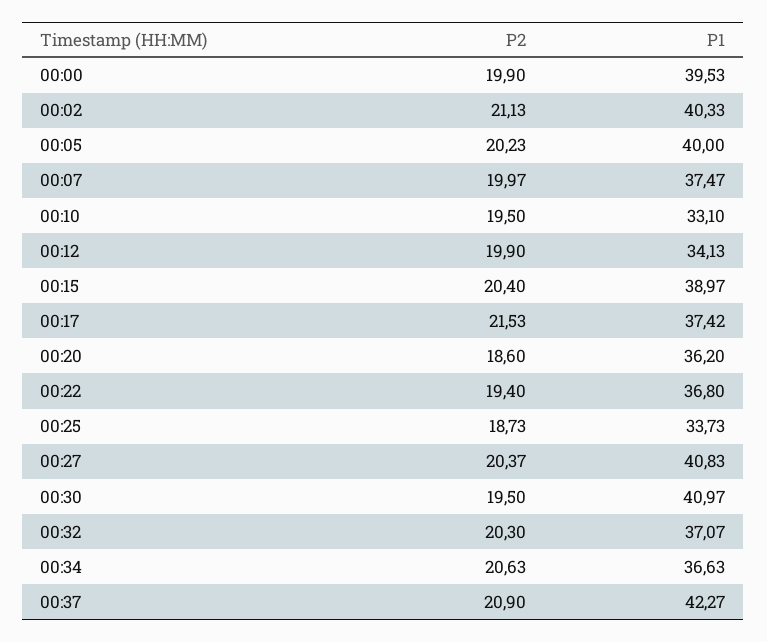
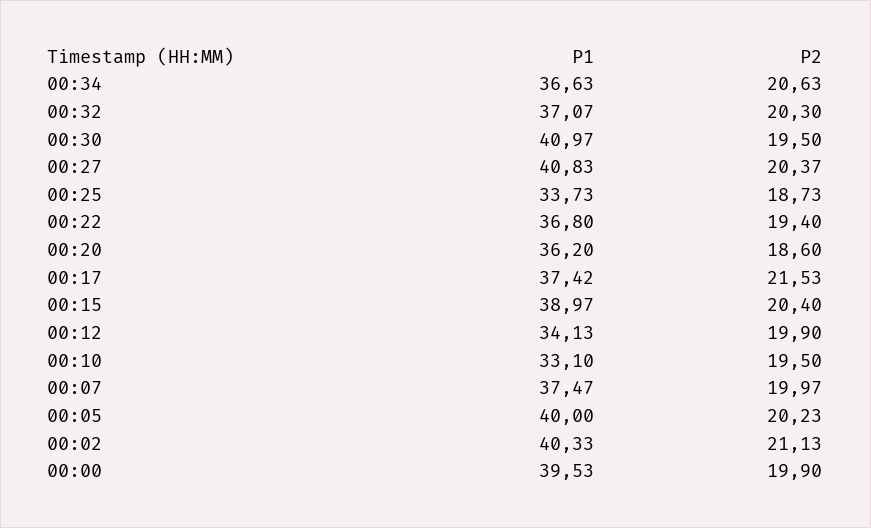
P2, 00:37: 20.9 -> none
P1, 00:37: 42.27 -> none

